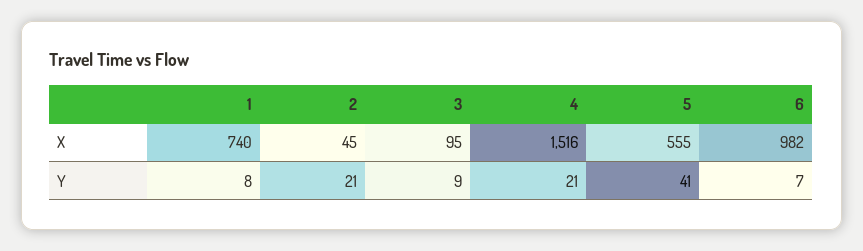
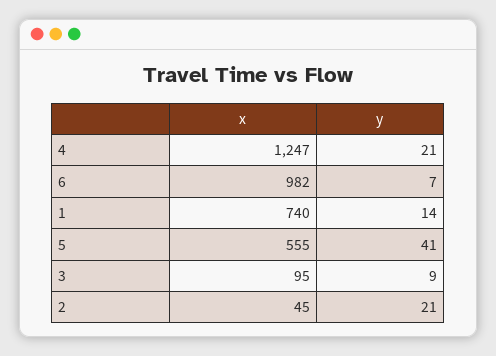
4, X: 1516 -> 1247
1, Y: 8 -> 14

